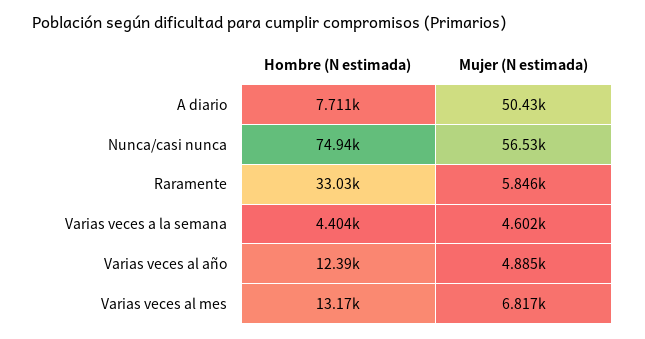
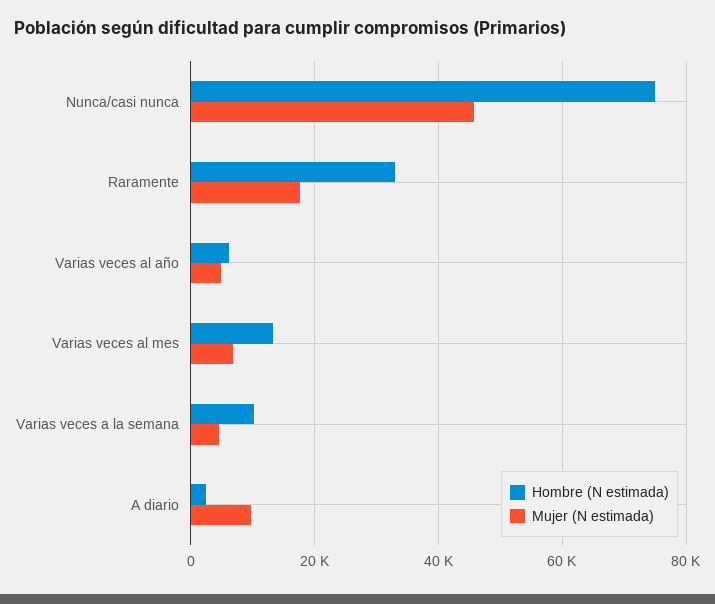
Hombre (N estimada), A diario: 7711 -> 2000
Mujer (N estimada), A diario: 50430 -> 10000
Mujer (N estimada), Nunca/casi nunca: 56530 -> 46000
Mujer (N estimada), Raramente: 5846 -> 18000
Hombre (N estimada), Varias veces a la semana: 4404 -> 10000
Hombre (N estimada), Varias veces al año: 12390 -> 6000

